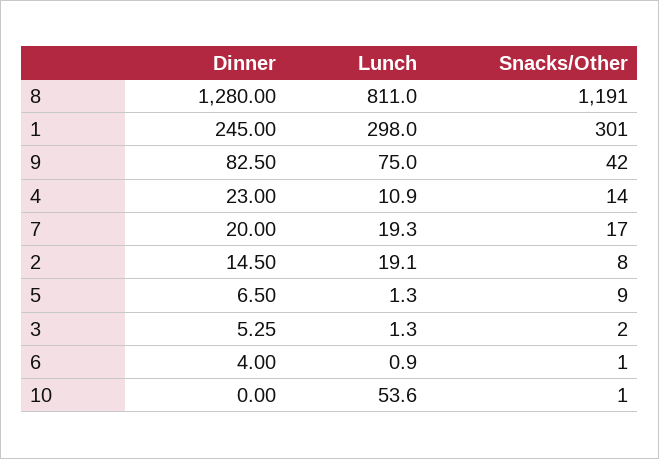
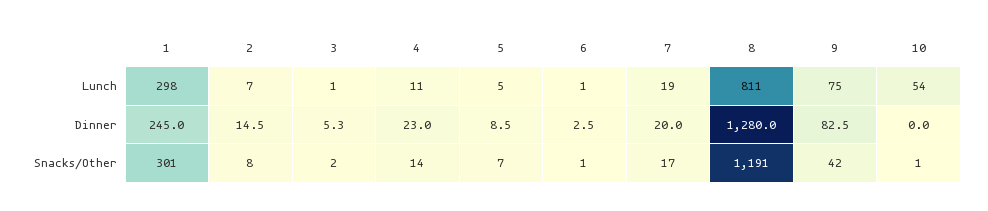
Lunch, 2: 19.1 -> 7
Dinner, 5: 6.5 -> 8.5
Lunch, 5: 1.3 -> 5
Snacks/Other, 5: 9 -> 7
Dinner, 6: 4 -> 2.5

